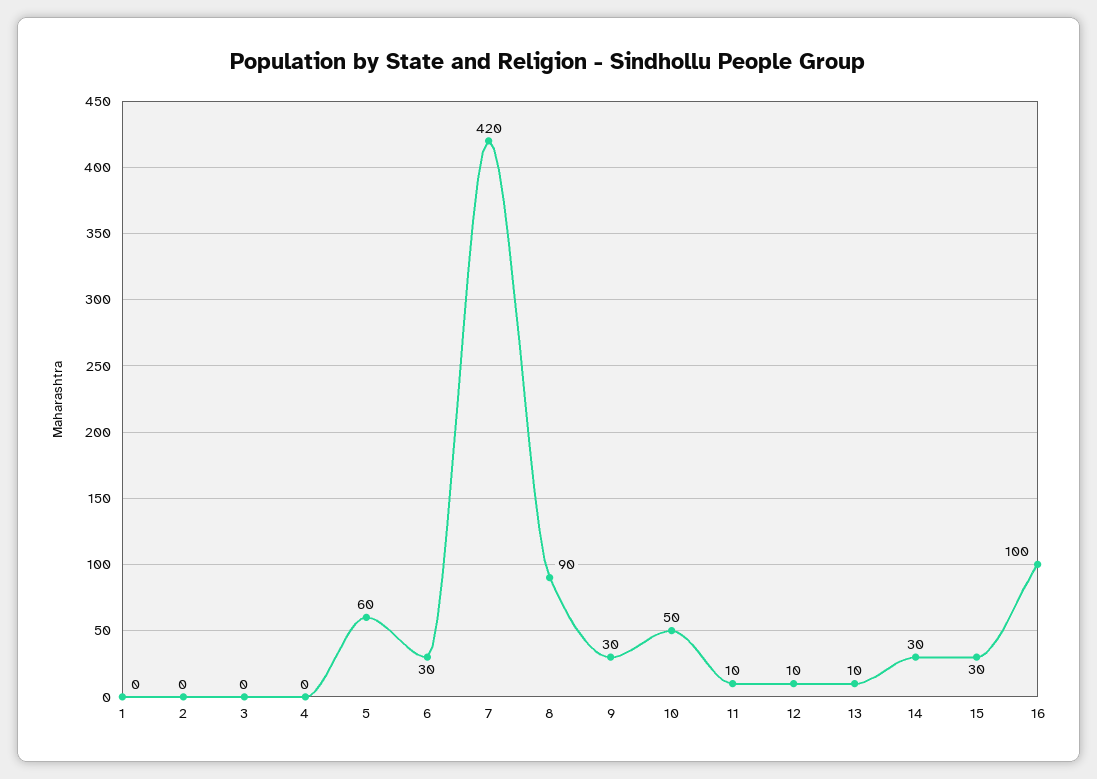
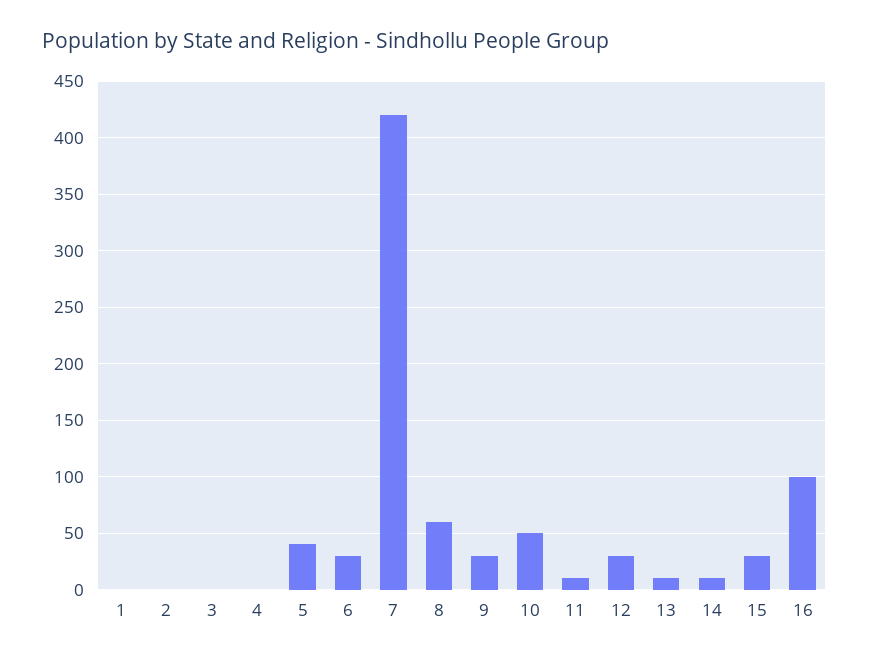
5: 60 -> 40
8: 90 -> 60
12: 10 -> 30
14: 30 -> 10

